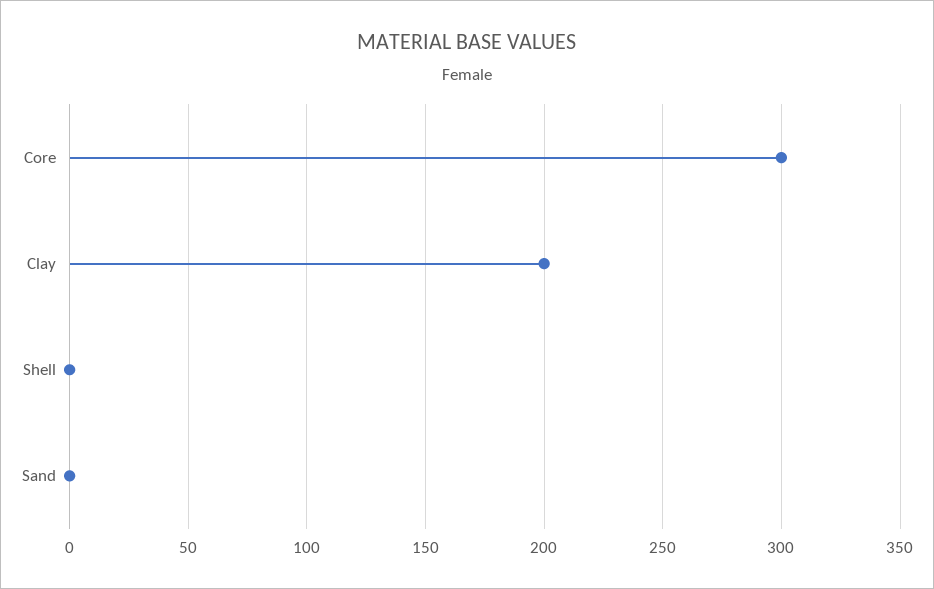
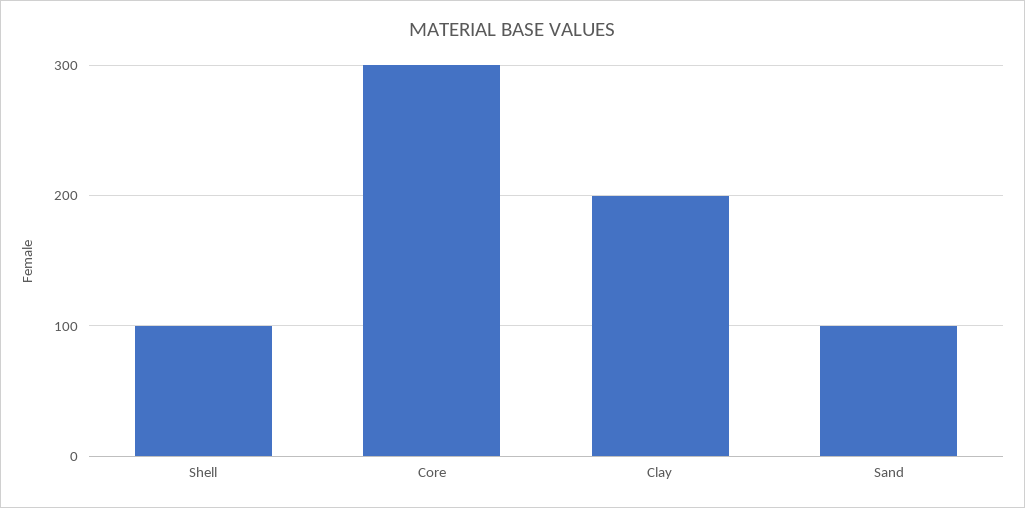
Shell: 0 -> 100
Sand: 0 -> 100

